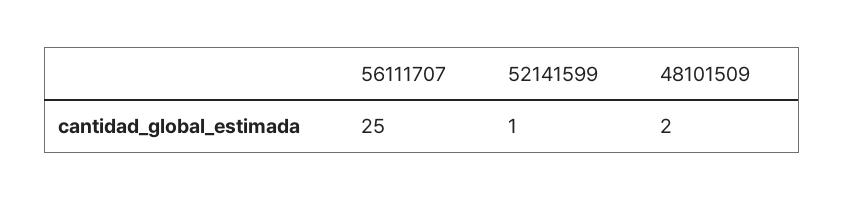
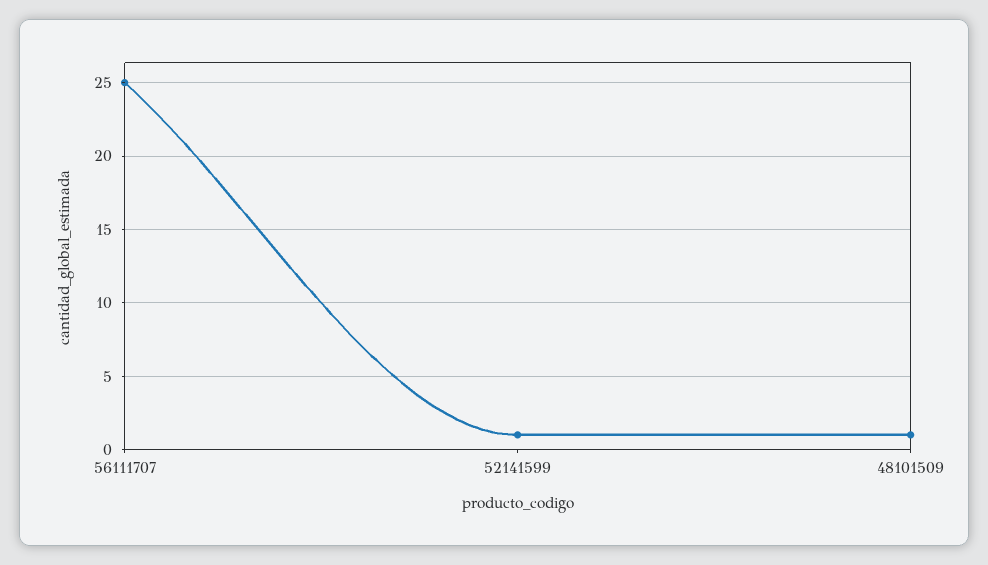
48101509: 2 -> 1

